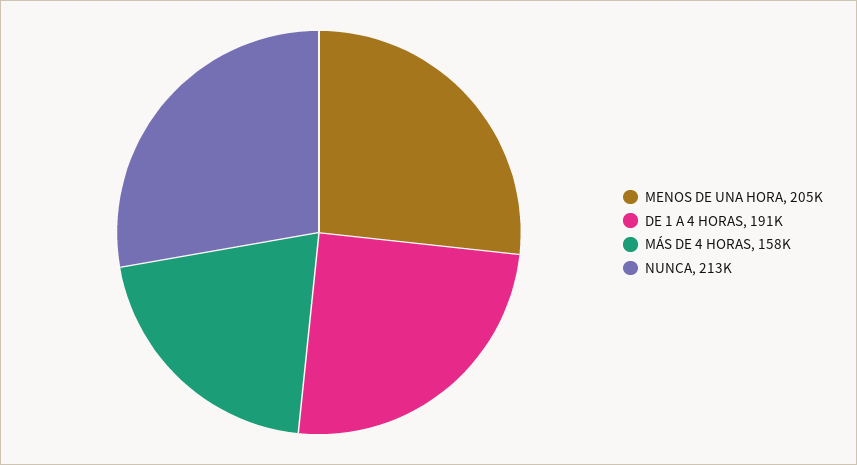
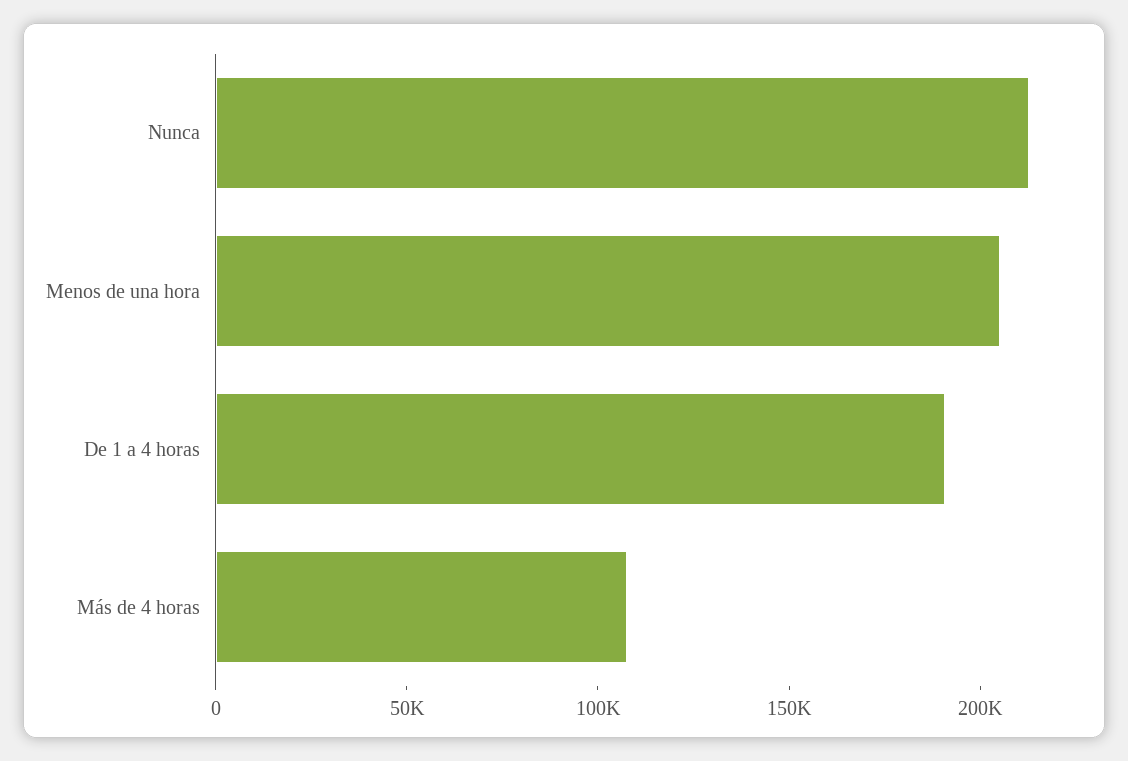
MÁS DE 4 HORAS: 158000 -> 110000

